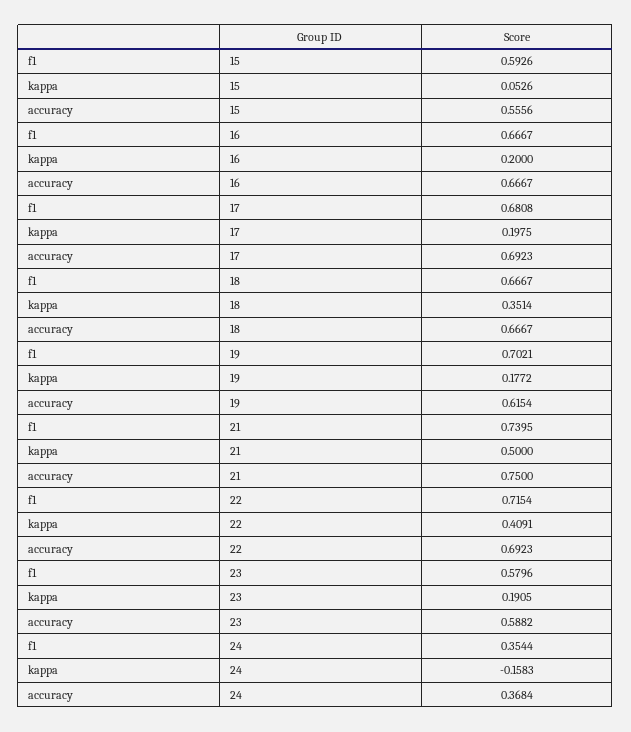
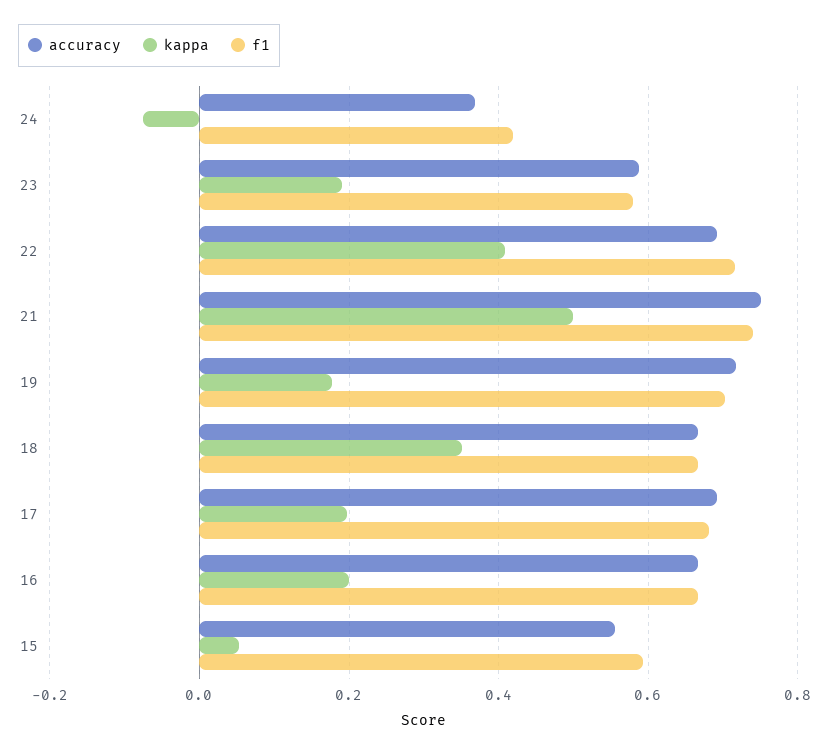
accuracy, 19: 0.6154 -> 0.72
f1, 24: 0.3544 -> 0.42
kappa, 24: -0.1583 -> -0.08

